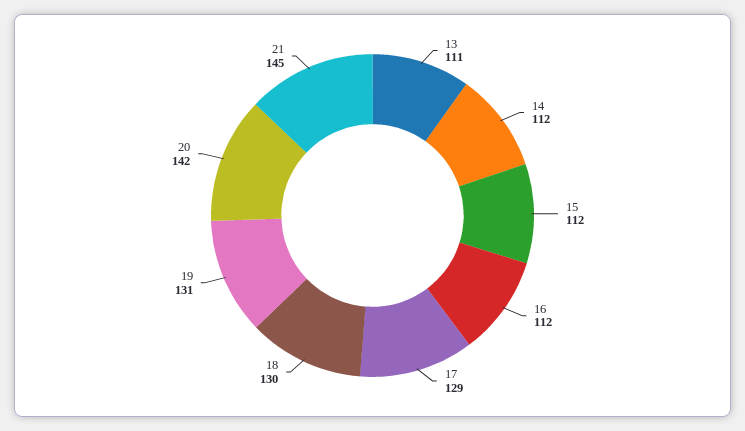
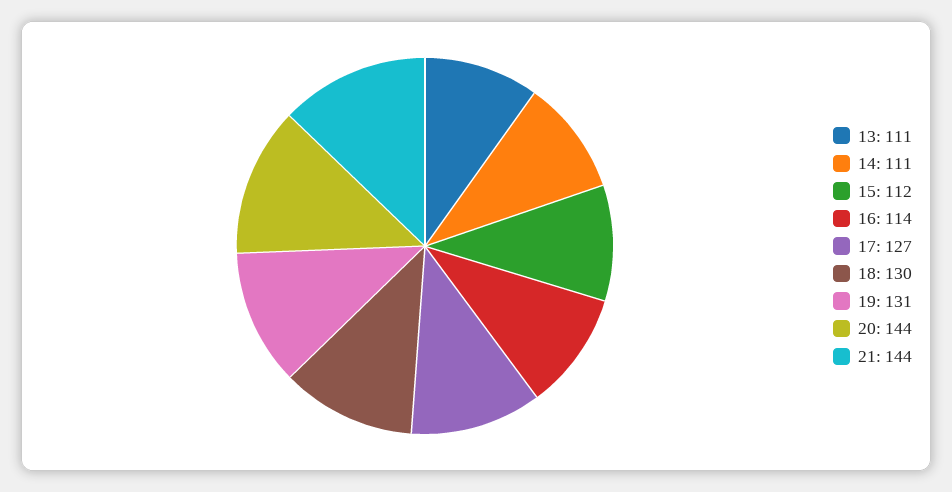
14: 112 -> 111
16: 112 -> 114
17: 129 -> 127
20: 142 -> 144
21: 145 -> 144

